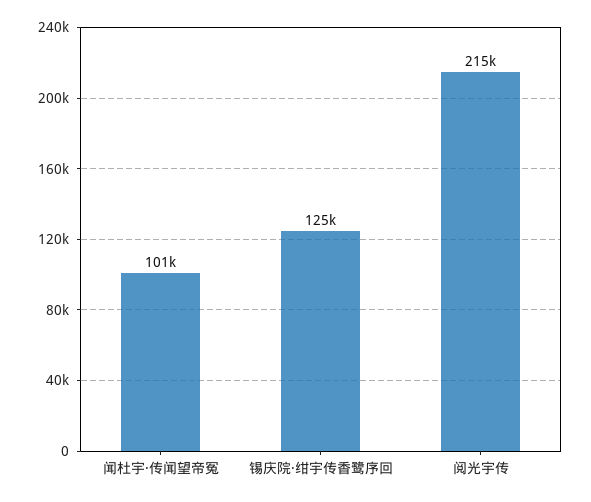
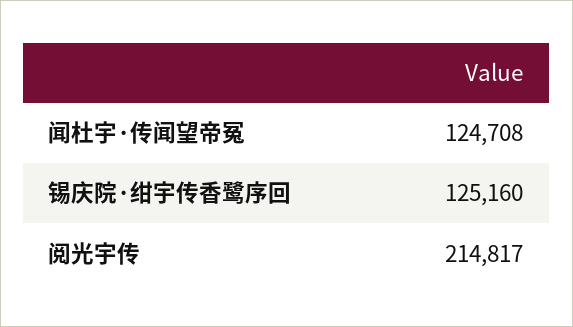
闻杜宇·传闻望帝冤: 101000 -> 124708

